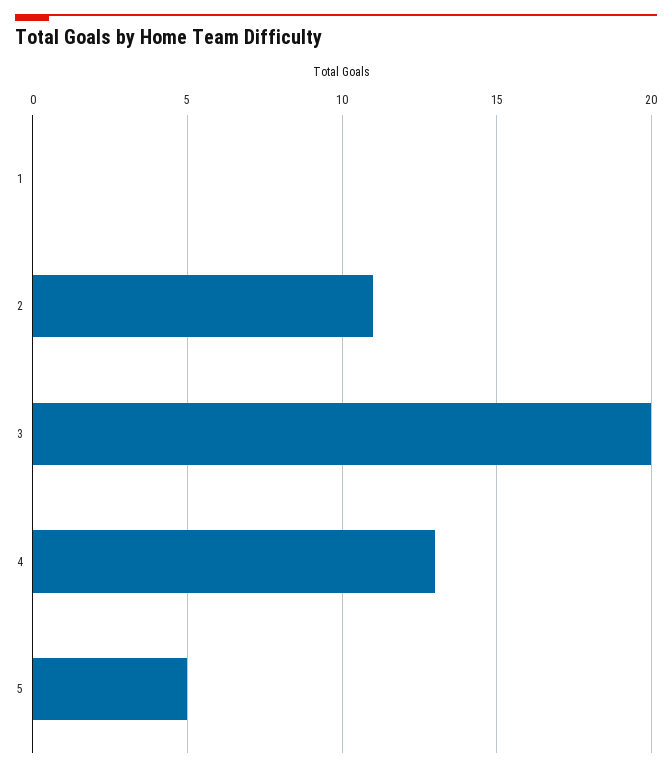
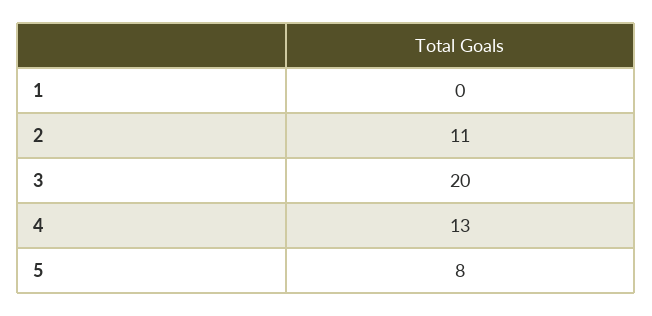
5: 5 -> 8

